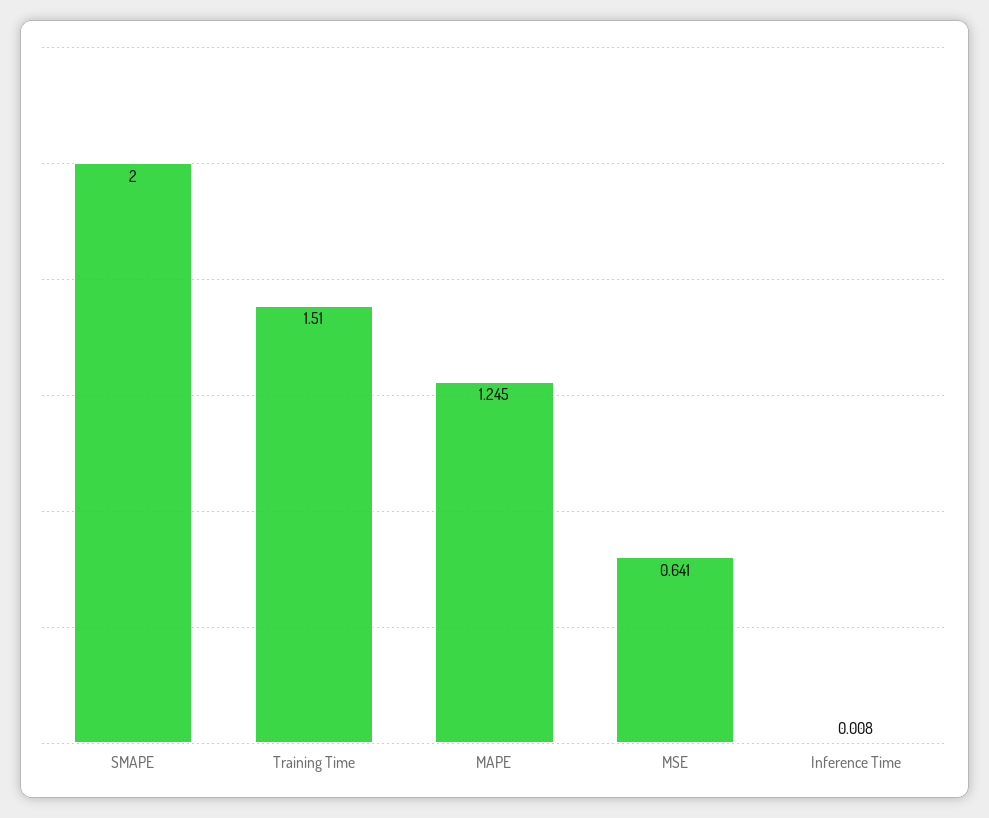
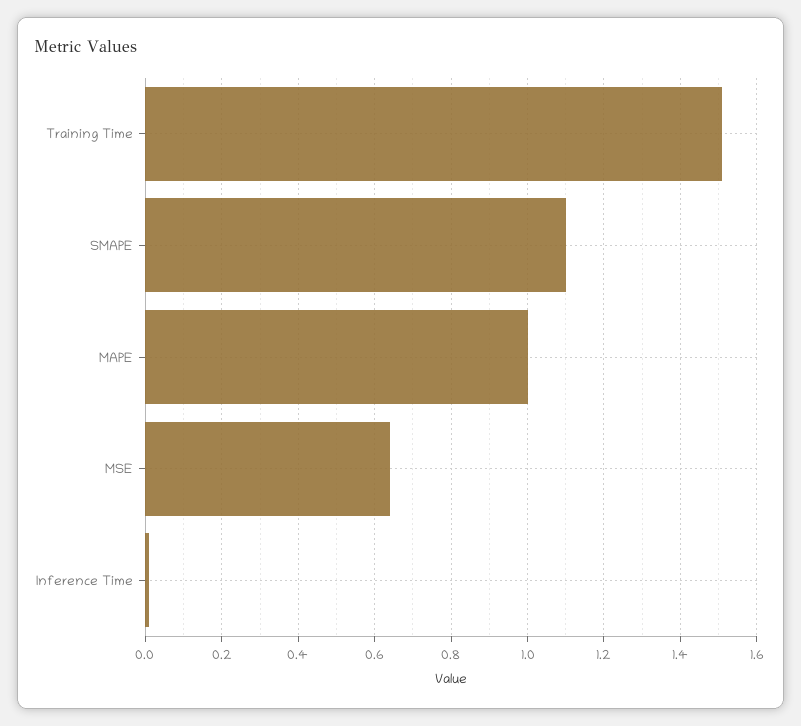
SMAPE: 2 -> 1.1
MAPE: 1.245 -> 1

